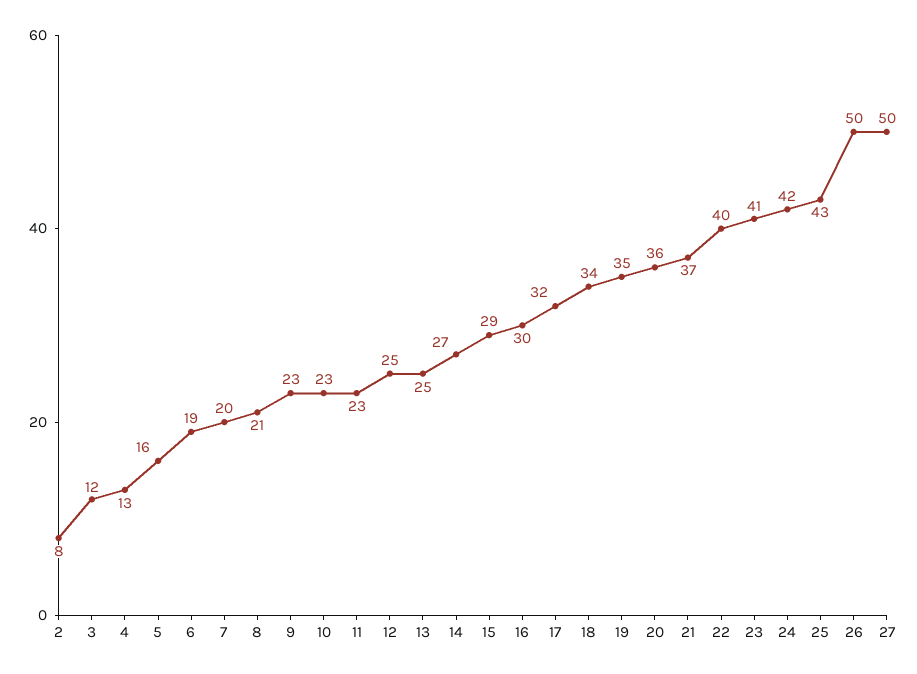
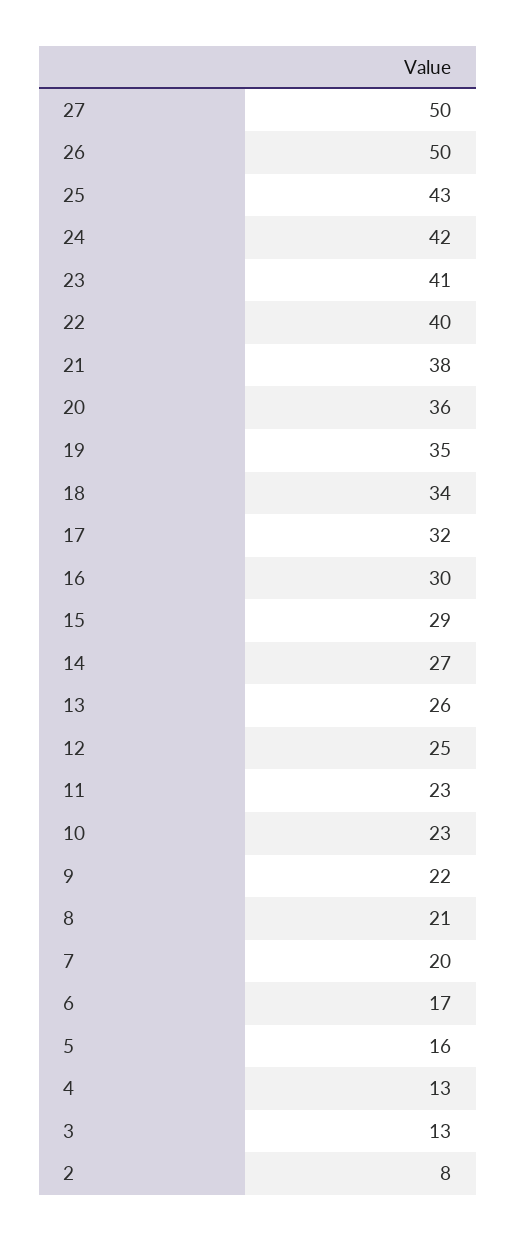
3: 12 -> 13
6: 19 -> 17
9: 23 -> 22
13: 25 -> 26
21: 37 -> 38

